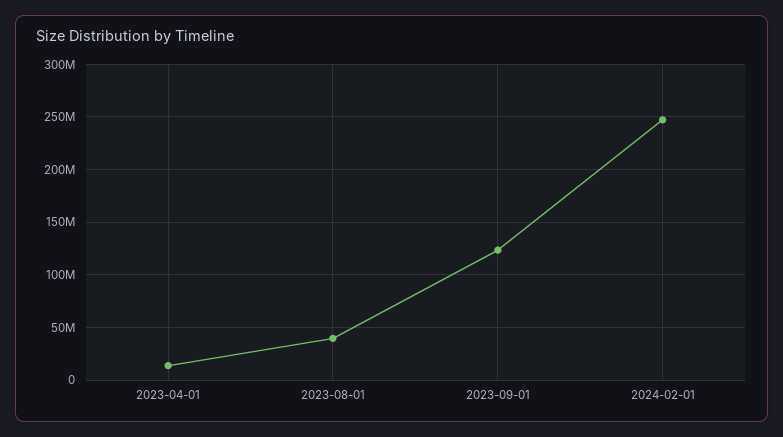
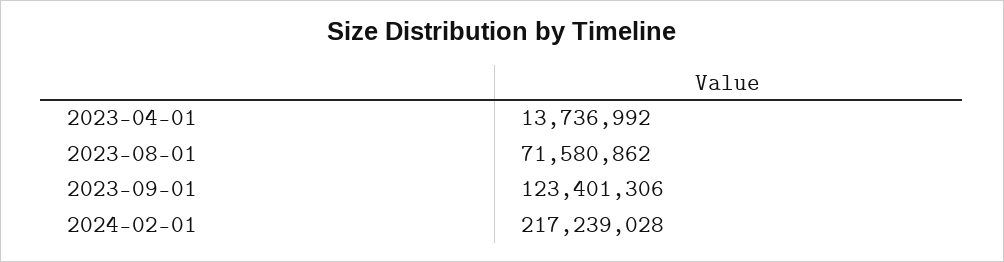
2023-08-01: 40000000 -> 71580862
2024-02-01: 250000000 -> 217239028

